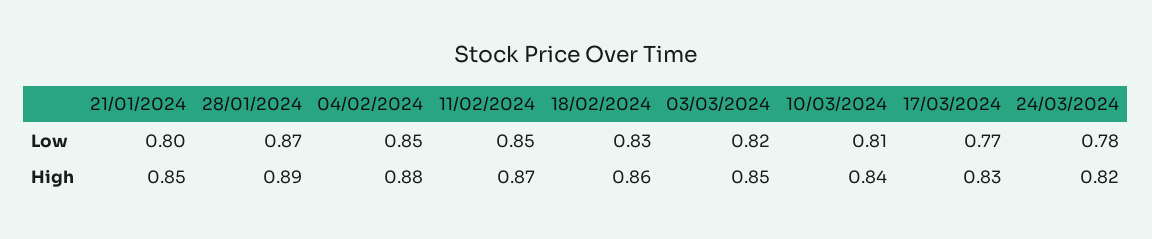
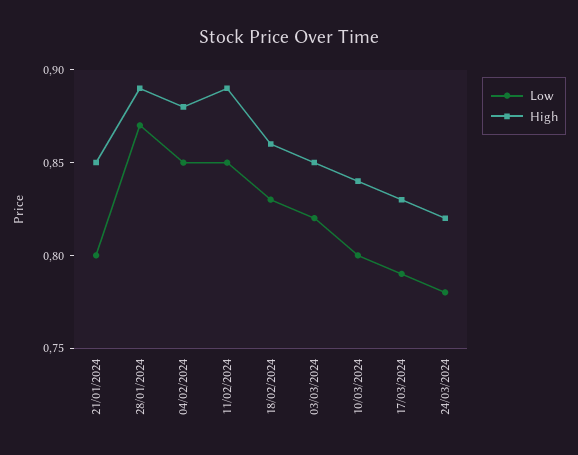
Low, 10/03/2024: 0.81 -> 0.8
Low, 17/03/2024: 0.77 -> 0.79
High, 11/02/2024: 0.87 -> 0.89

